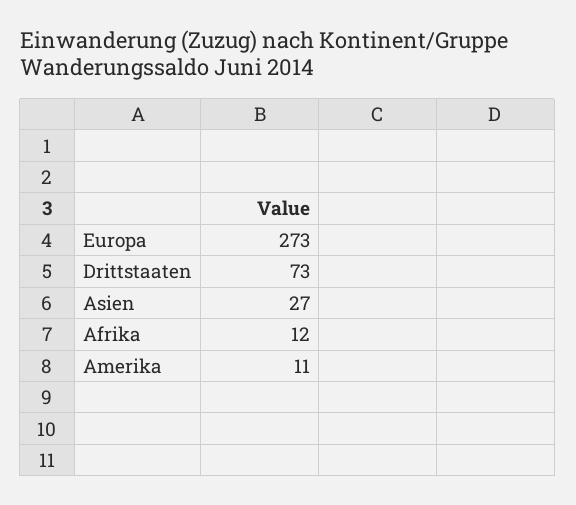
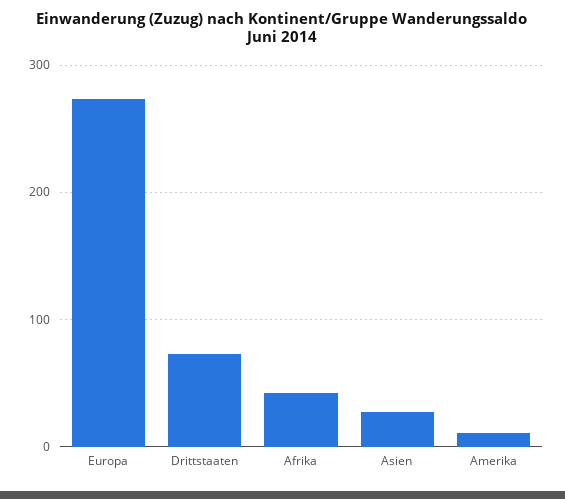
Afrika: 12 -> 40

